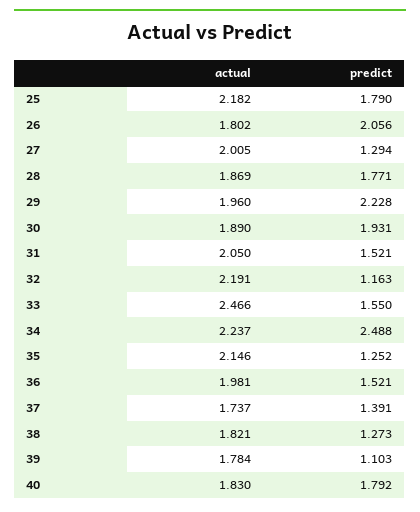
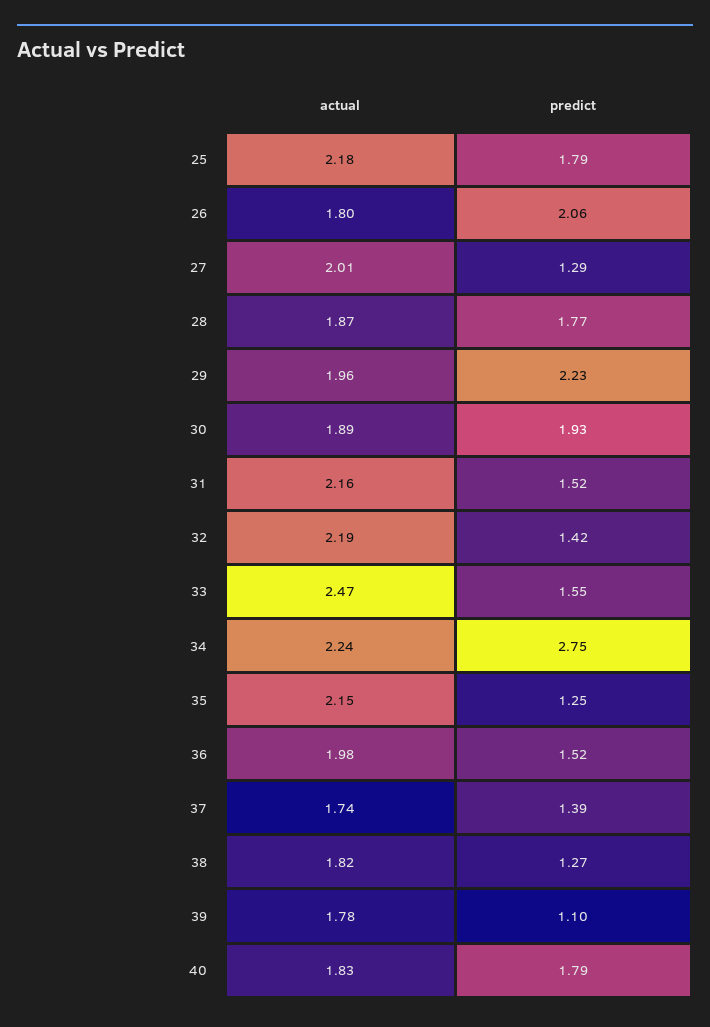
actual, 31: 2.05 -> 2.16
predict, 32: 1.163 -> 1.42
predict, 34: 2.488 -> 2.75

